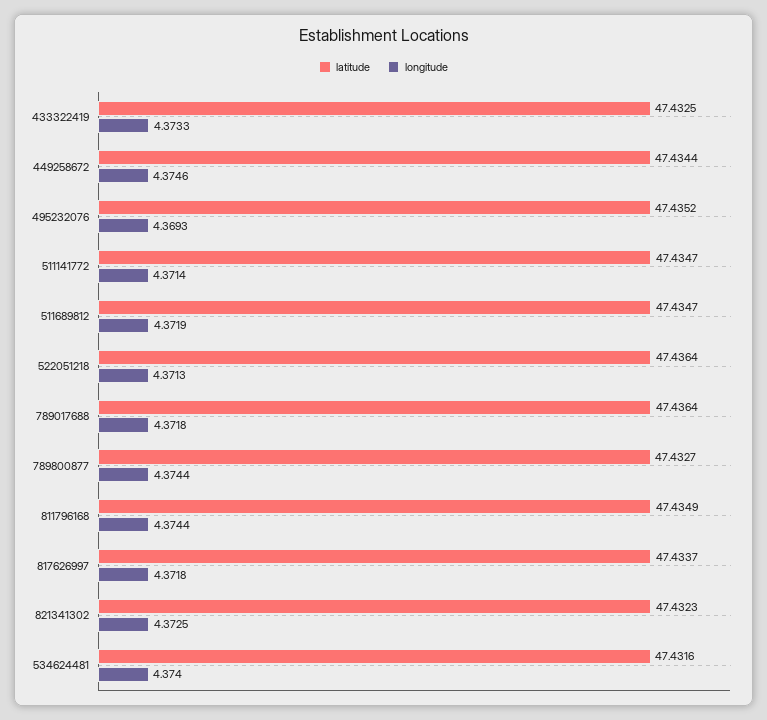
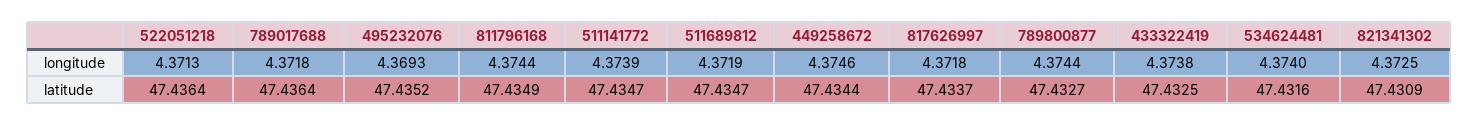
longitude, 433322419: 4.3733 -> 4.3738
longitude, 511141772: 4.3714 -> 4.3739
latitude, 821341302: 47.4323 -> 47.4309

